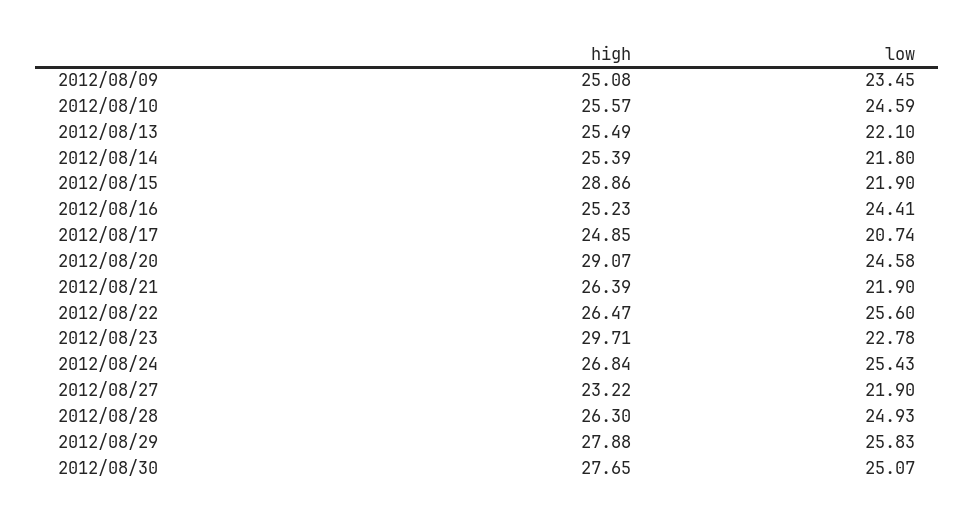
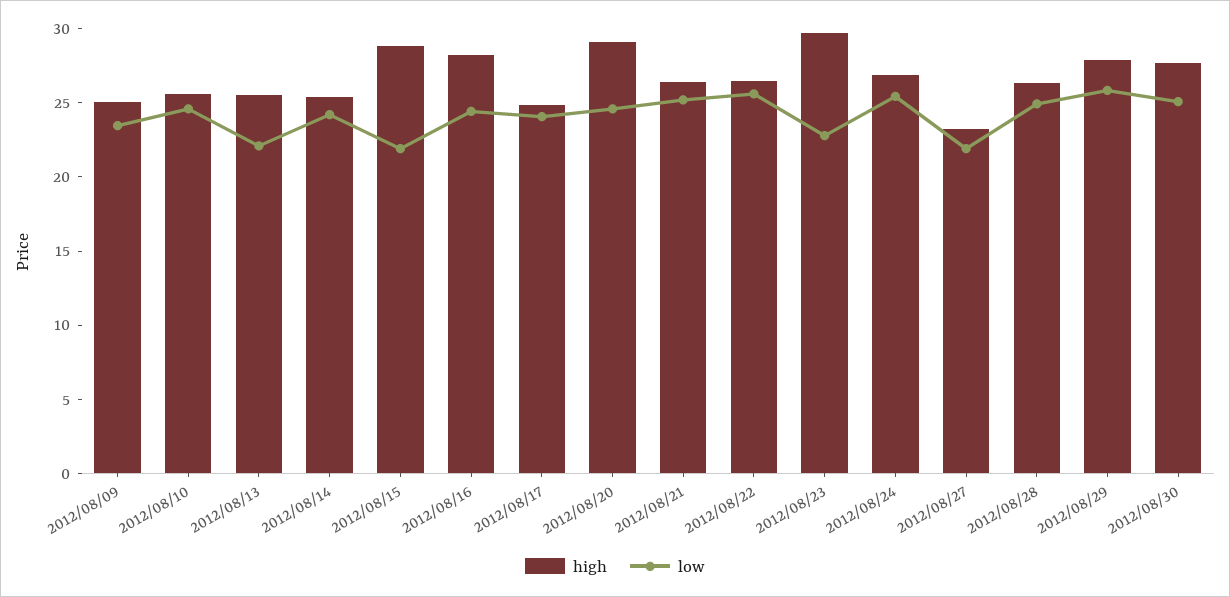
low, 2012/08/14: 21.8 -> 24
high, 2012/08/16: 25.23 -> 28
low, 2012/08/17: 20.74 -> 24
low, 2012/08/21: 21.9 -> 25

